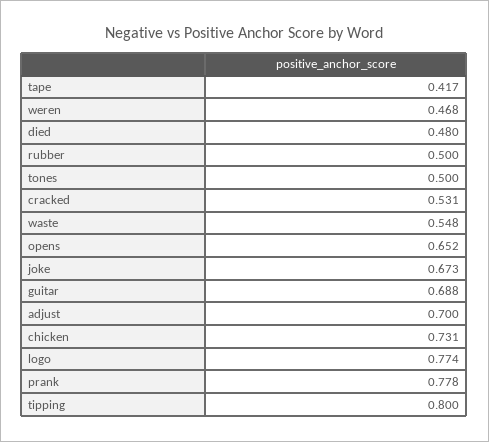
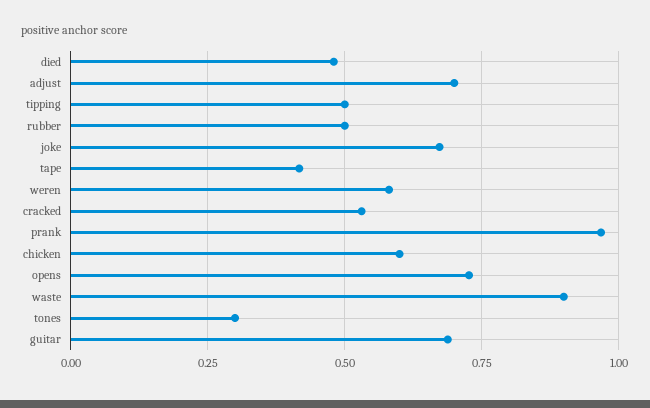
weren: 0.468 -> 0.575
tones: 0.5 -> 0.3
waste: 0.548 -> 0.9
opens: 0.652 -> 0.725
chicken: 0.731 -> 0.6
logo: 0.774 -> none
prank: 0.778 -> 0.975
tipping: 0.8 -> 0.5

